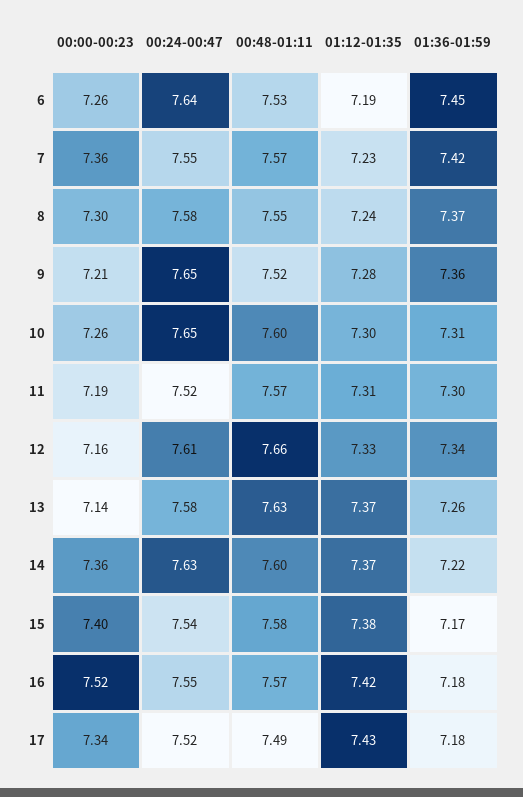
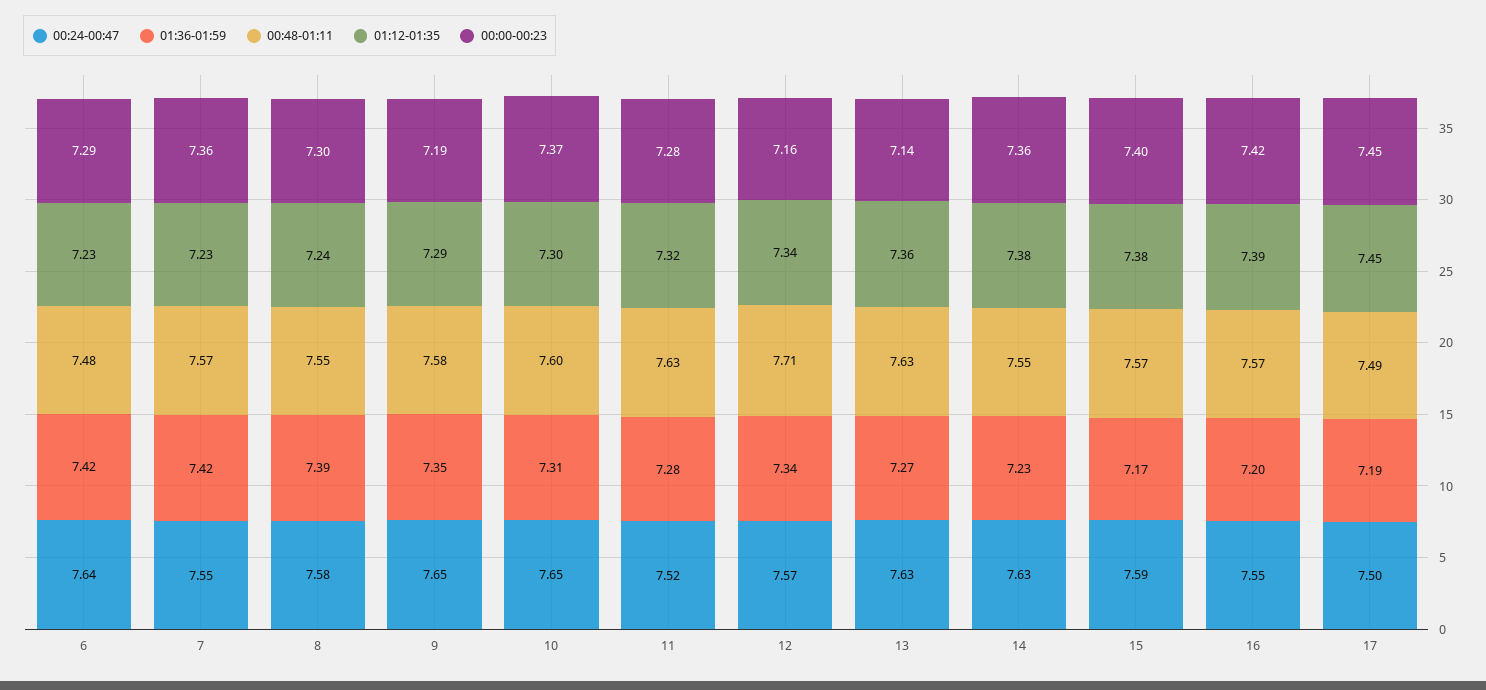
00:00-00:23, 6: 7.26 -> 7.29
00:48-01:11, 6: 7.53 -> 7.48
01:12-01:35, 6: 7.19 -> 7.23
01:36-01:59, 6: 7.45 -> 7.42
01:36-01:59, 8: 7.37 -> 7.39
00:00-00:23, 9: 7.21 -> 7.19
00:48-01:11, 9: 7.52 -> 7.58
01:12-01:35, 9: 7.28 -> 7.29
01:36-01:59, 9: 7.36 -> 7.35
00:00-00:23, 10: 7.26 -> 7.37
00:00-00:23, 11: 7.19 -> 7.28
00:48-01:11, 11: 7.57 -> 7.63
01:12-01:35, 11: 7.31 -> 7.32
01:36-01:59, 11: 7.3 -> 7.28
00:24-00:47, 12: 7.61 -> 7.57
00:48-01:11, 12: 7.66 -> 7.71
01:12-01:35, 12: 7.33 -> 7.34
00:24-00:47, 13: 7.58 -> 7.63
01:12-01:35, 13: 7.37 -> 7.36
01:36-01:59, 13: 7.26 -> 7.27
00:48-01:11, 14: 7.6 -> 7.55
01:12-01:35, 14: 7.37 -> 7.38
01:36-01:59, 14: 7.22 -> 7.23
00:24-00:47, 15: 7.54 -> 7.59
00:48-01:11, 15: 7.58 -> 7.57
00:00-00:23, 16: 7.52 -> 7.42
01:12-01:35, 16: 7.42 -> 7.39
01:36-01:59, 16: 7.18 -> 7.2
00:00-00:23, 17: 7.34 -> 7.45
00:24-00:47, 17: 7.52 -> 7.5
01:12-01:35, 17: 7.43 -> 7.45
01:36-01:59, 17: 7.18 -> 7.19

